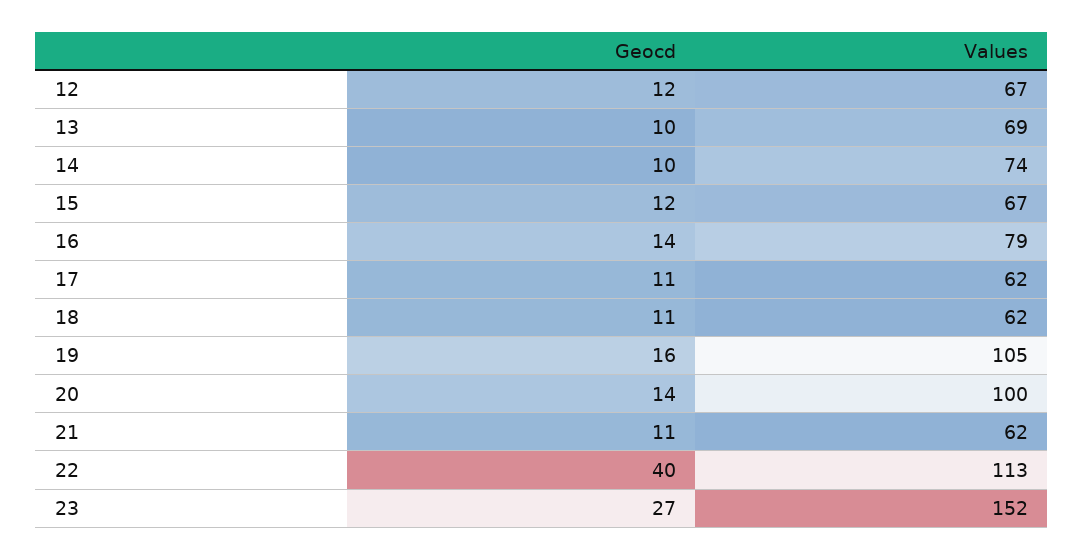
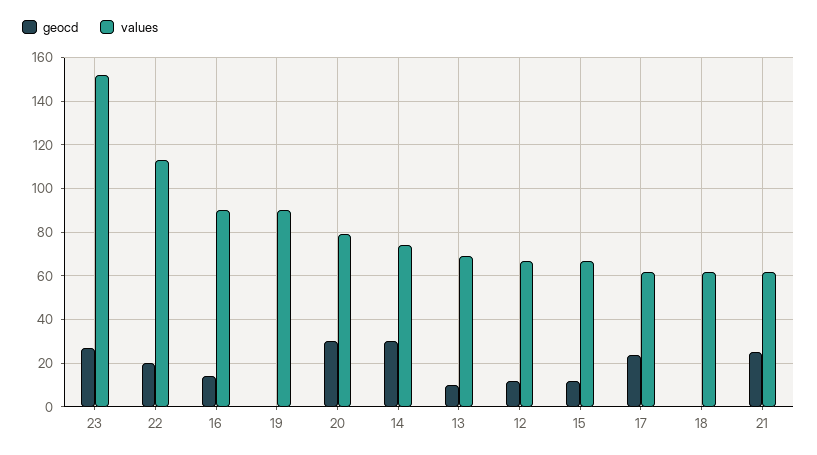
Geocd, 14: 10 -> 30
Values, 16: 79 -> 90
Geocd, 17: 11 -> 25
Geocd, 18: 11 -> 0
Geocd, 19: 16 -> 0
Values, 19: 105 -> 90
Geocd, 20: 14 -> 30
Values, 20: 100 -> 80
Geocd, 21: 11 -> 25
Geocd, 22: 40 -> 20

